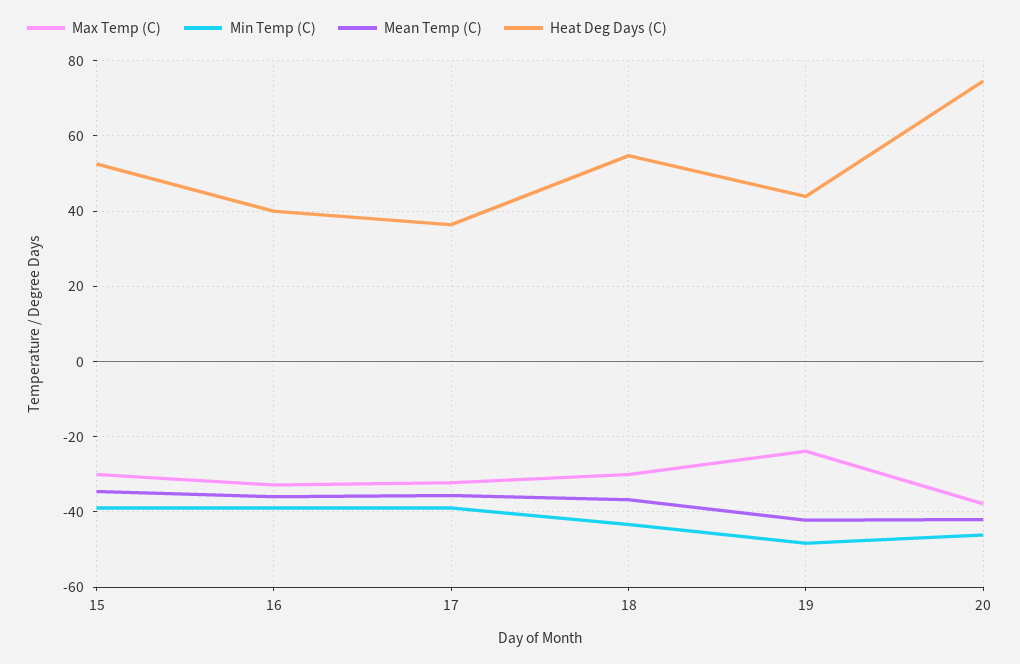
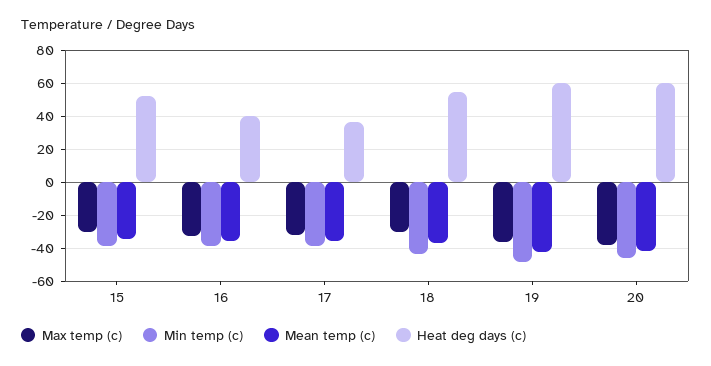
Max Temp (C), 19: -24 -> -35
Heat Deg Days (C), 19: 44 -> 60
Heat Deg Days (C), 20: 74 -> 60

